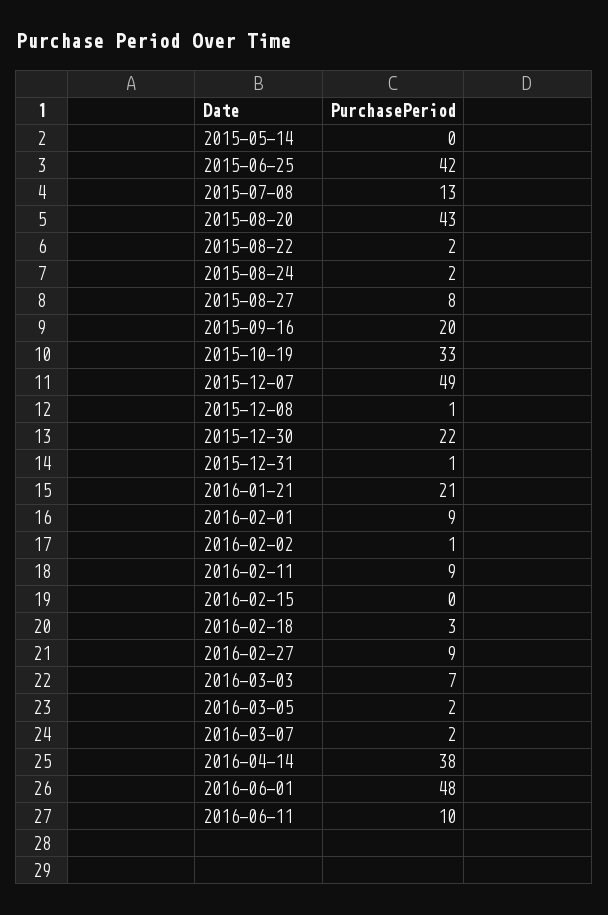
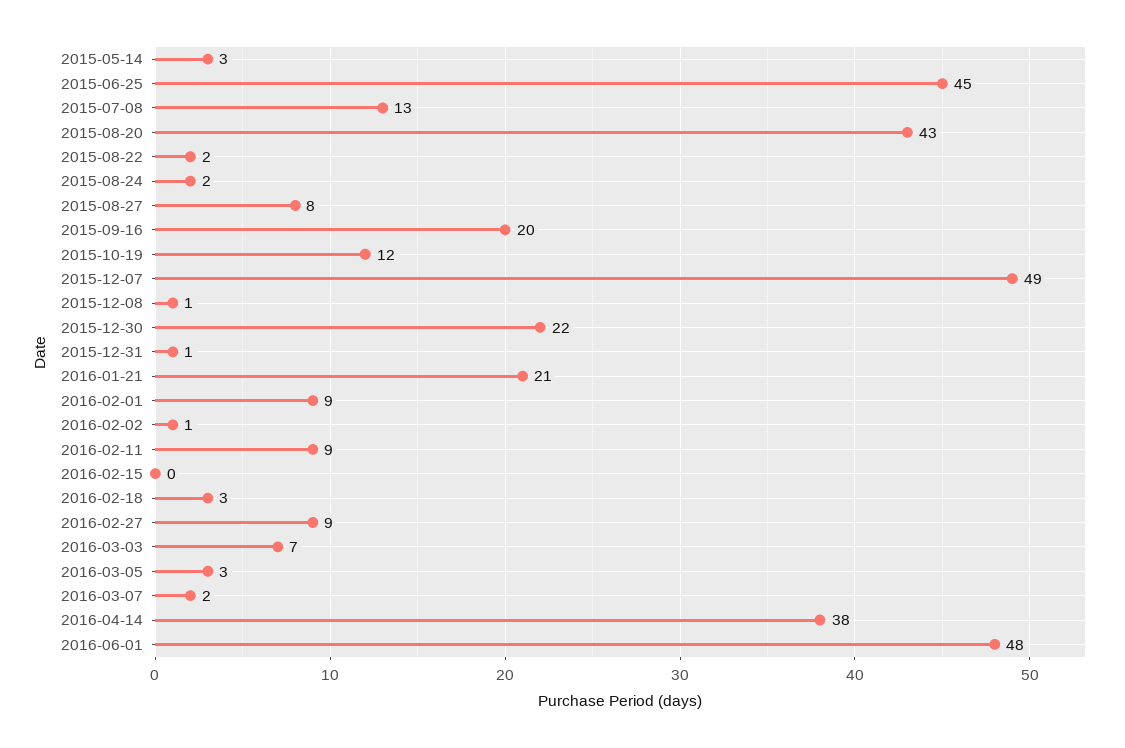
2015-05-14: 0 -> 3
2015-06-25: 42 -> 45
2015-10-19: 33 -> 12
2016-03-05: 2 -> 3
2016-06-11: 10 -> none

